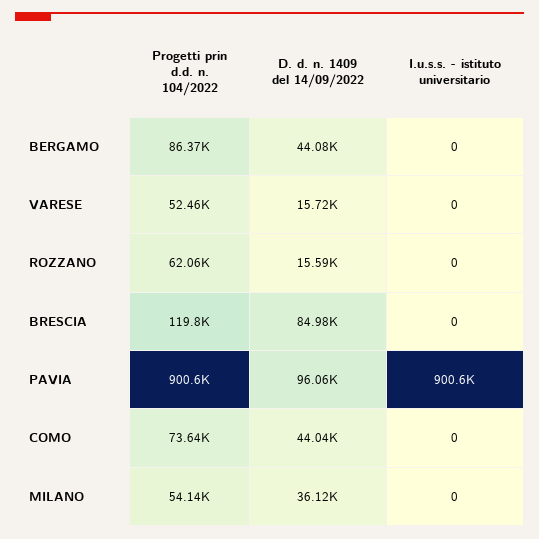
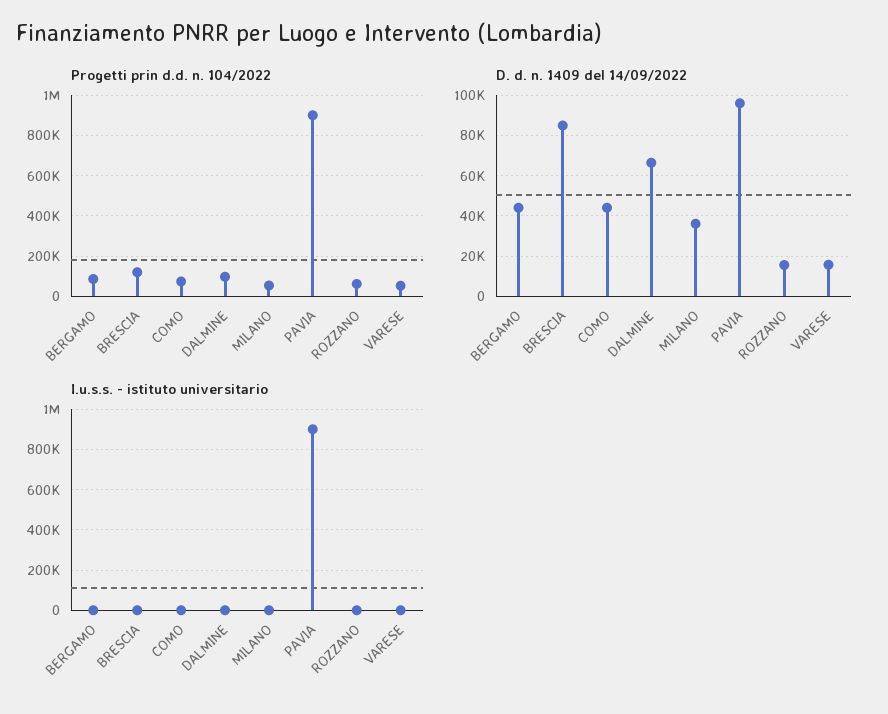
Progetti prin d.d. n. 104/2022, DALMINE: none -> 100000
D. d. n. 1409 del 14/09/2022, DALMINE: none -> 65000
I.u.s.s. - istituto universitario, DALMINE: none -> 0

